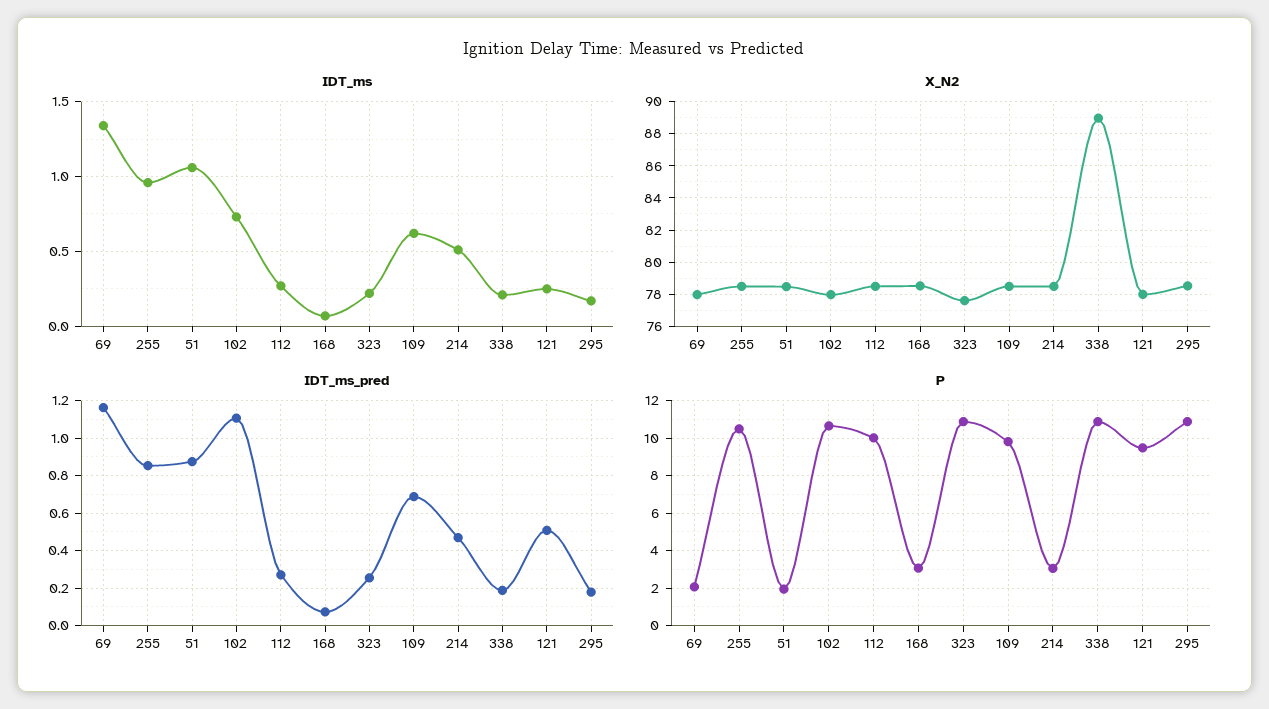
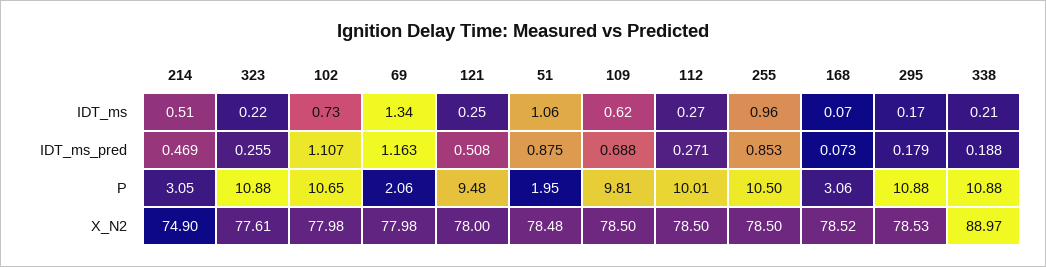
X_N2, 214: 78.5 -> 74.9

